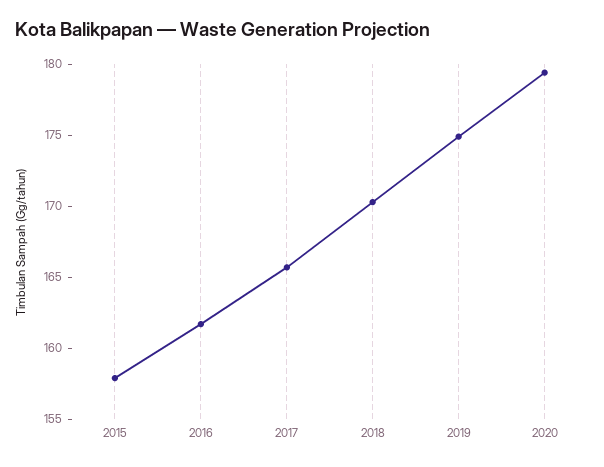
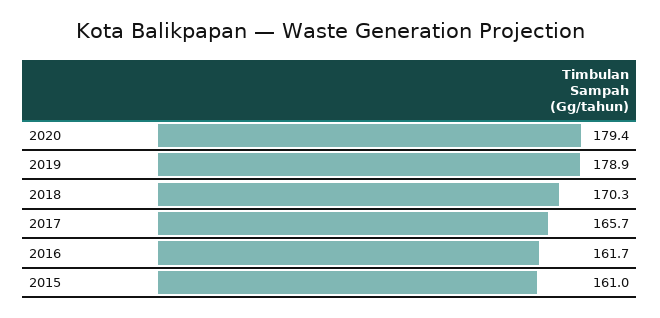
2015: 158 -> 161
2019: 175 -> 178.9

